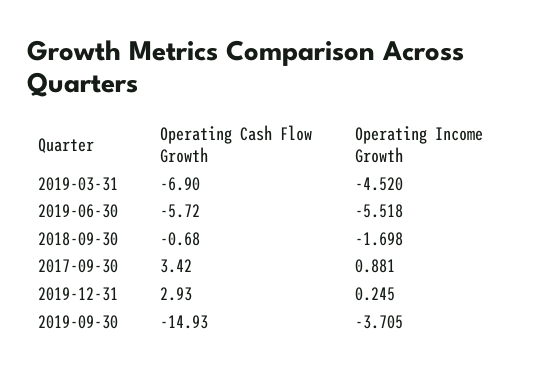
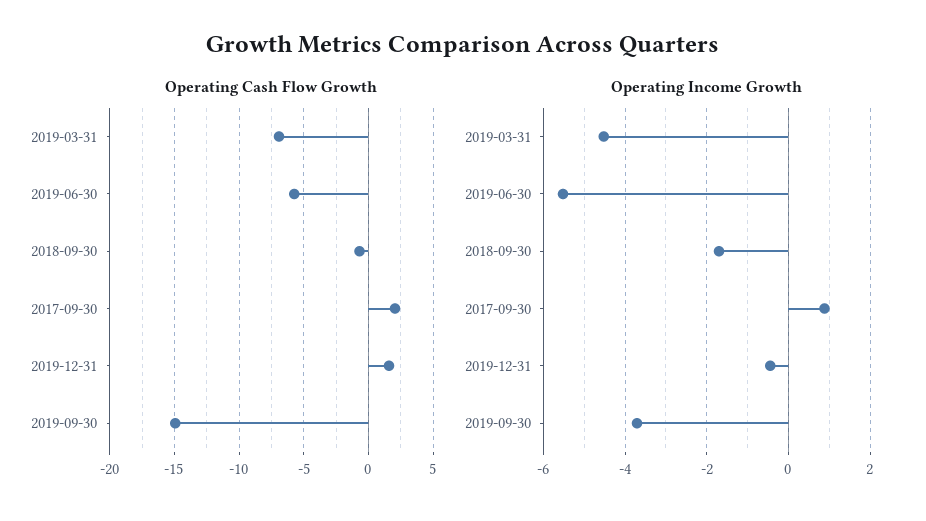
Operating Cash Flow Growth, 2017-09-30: 3.42 -> 2
Operating Cash Flow Growth, 2019-12-31: 2.93 -> 1.5
Operating Income Growth, 2019-12-31: 0.245 -> -0.4

